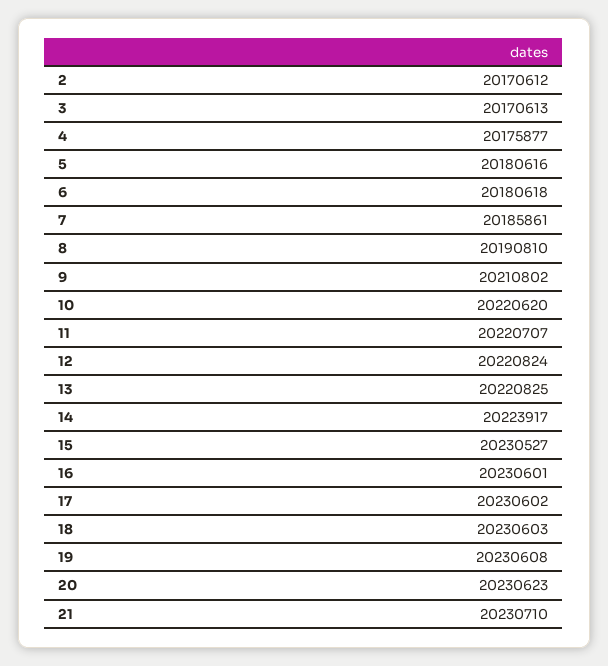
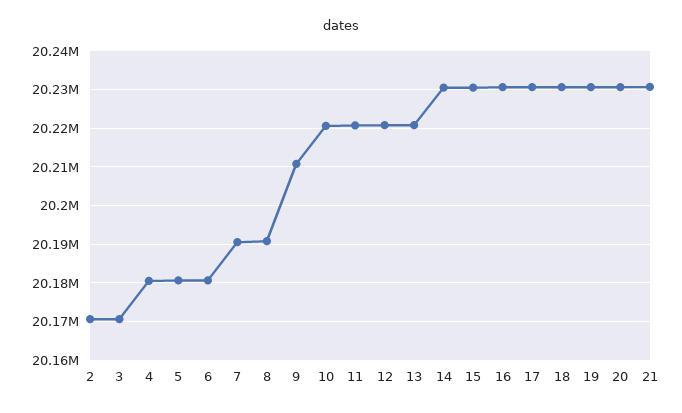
4: 20175877 -> 20180000
7: 20185861 -> 20190000
14: 20223917 -> 20230000

